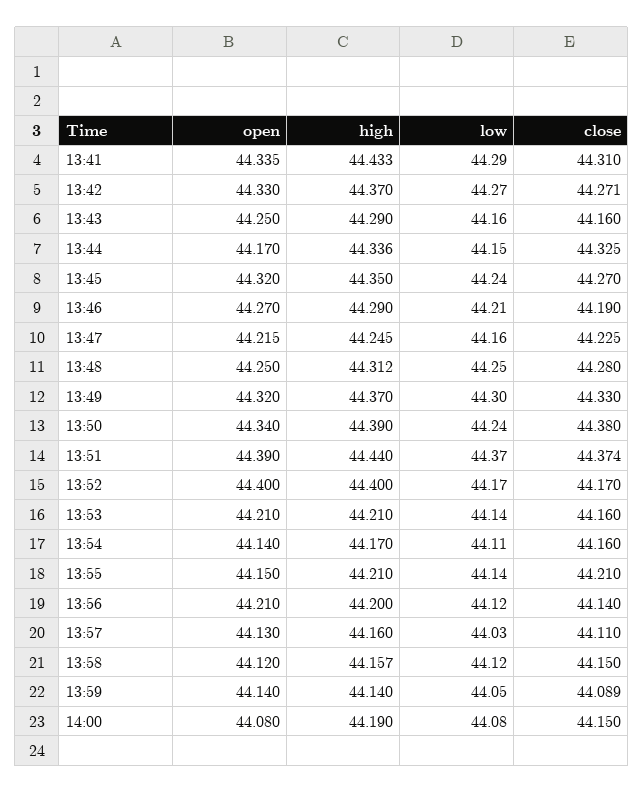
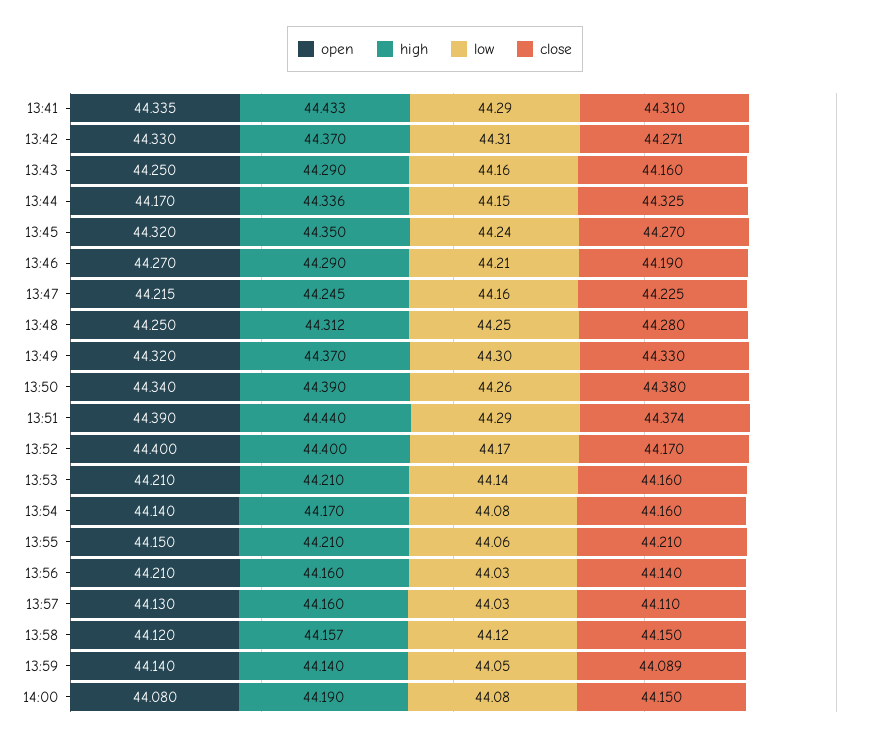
low, 13:42: 44.27 -> 44.31
low, 13:50: 44.24 -> 44.26
low, 13:51: 44.37 -> 44.29
low, 13:54: 44.11 -> 44.08
low, 13:55: 44.14 -> 44.06
high, 13:56: 44.2 -> 44.16
low, 13:56: 44.12 -> 44.03

